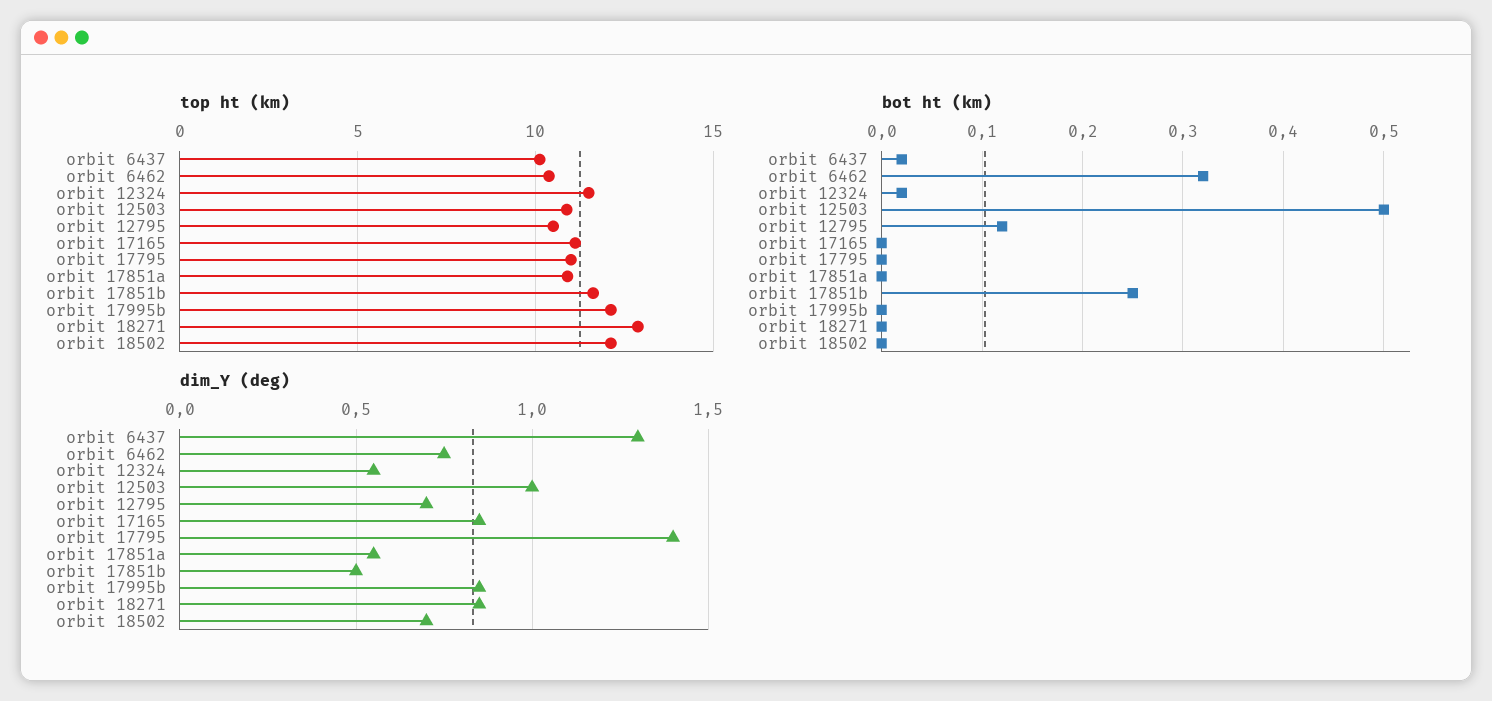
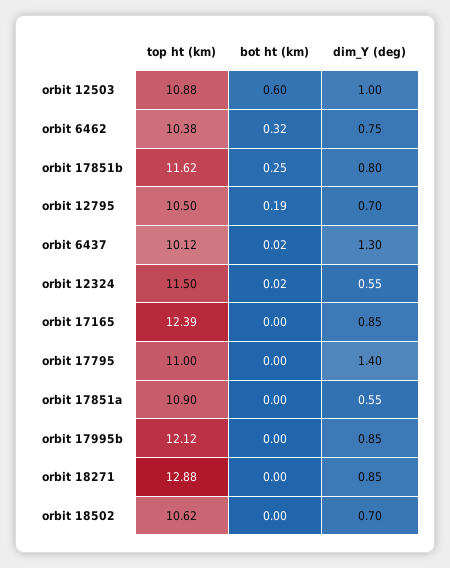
top ht (km), orbit 17165: 11 -> 12.39
top ht (km), orbit 18502: 12 -> 10.62
bot ht (km), orbit 12503: 0.5 -> 0.6
bot ht (km), orbit 12795: 0.12 -> 0.19
dim_Y (deg), orbit 17851b: 0.5 -> 0.8

